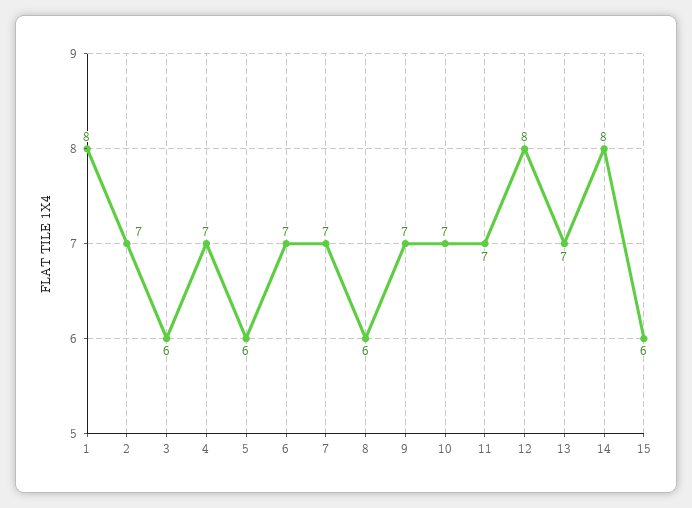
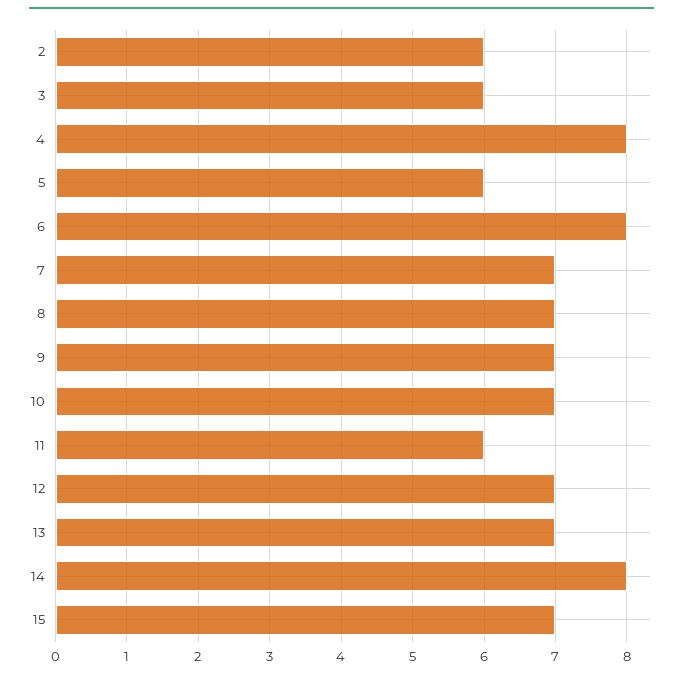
1: 8 -> none
2: 7 -> 6
4: 7 -> 8
6: 7 -> 8
8: 6 -> 7
11: 7 -> 6
12: 8 -> 7
15: 6 -> 7

